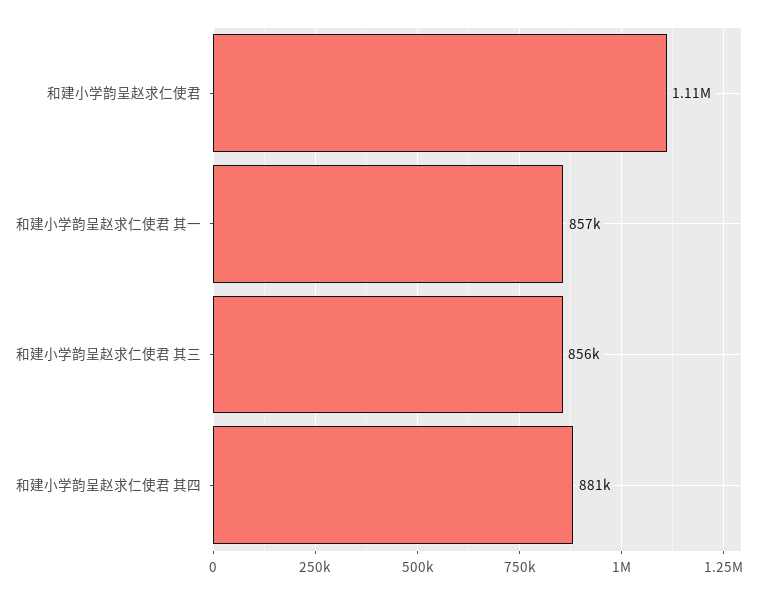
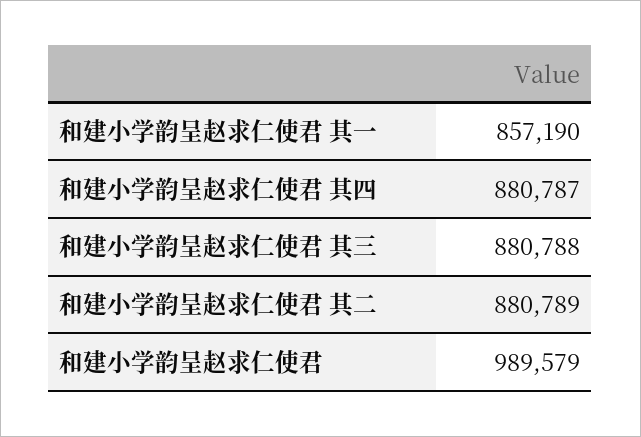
和建小学韵呈赵求仁使君: 1110000 -> 989579
和建小学韵呈赵求仁使君 其三: 856000 -> 880788
和建小学韵呈赵求仁使君 其二: none -> 880789

